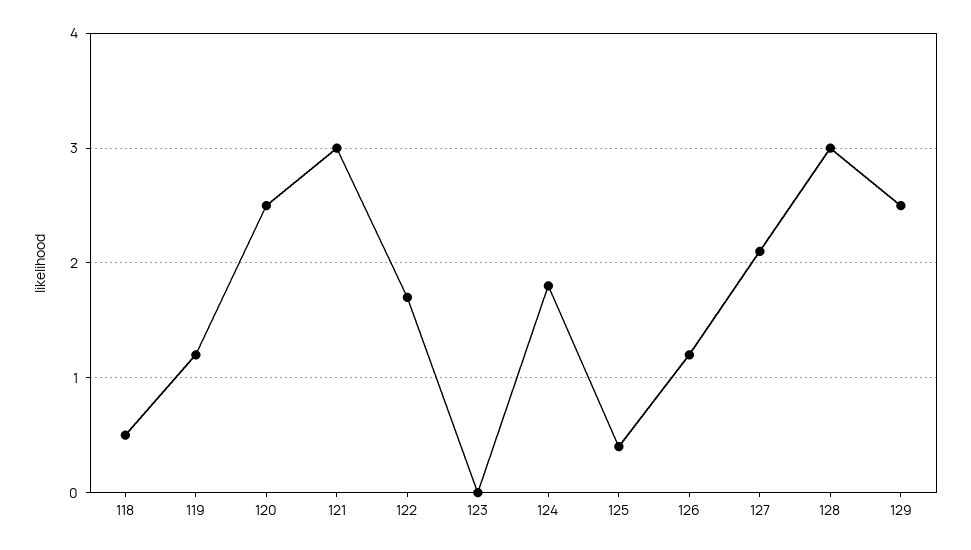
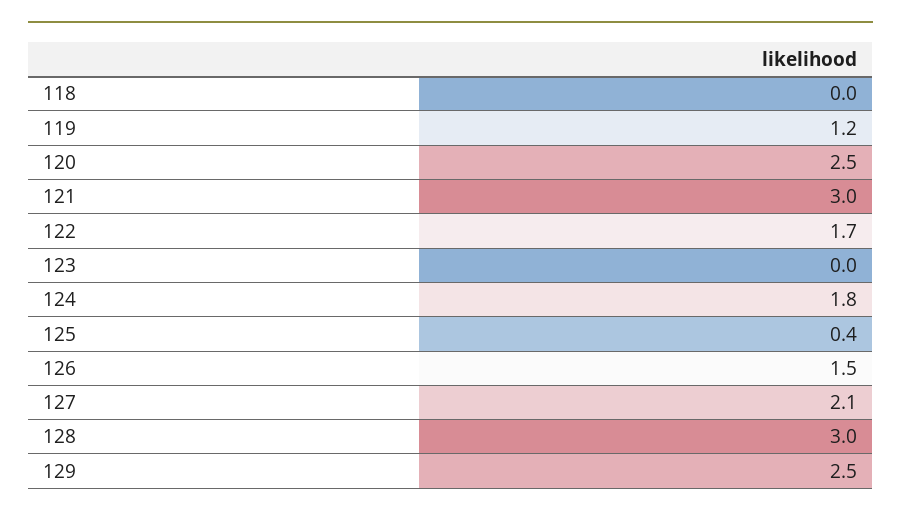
118: 0.5 -> 0
126: 1.2 -> 1.5

